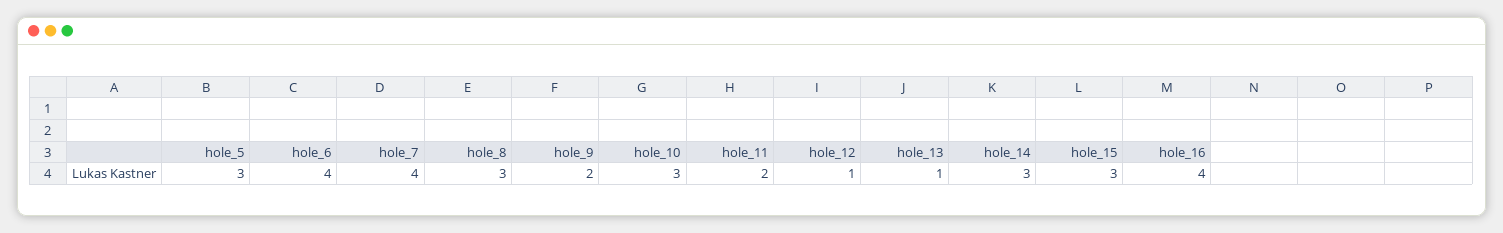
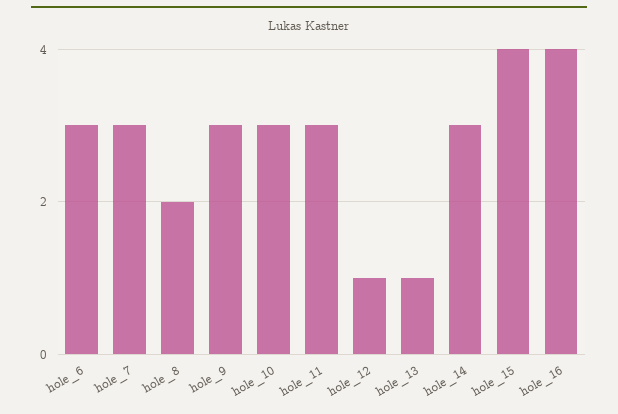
hole_5: 3 -> none
hole_6: 4 -> 3
hole_7: 4 -> 3
hole_8: 3 -> 2
hole_9: 2 -> 3
hole_11: 2 -> 3
hole_15: 3 -> 4

